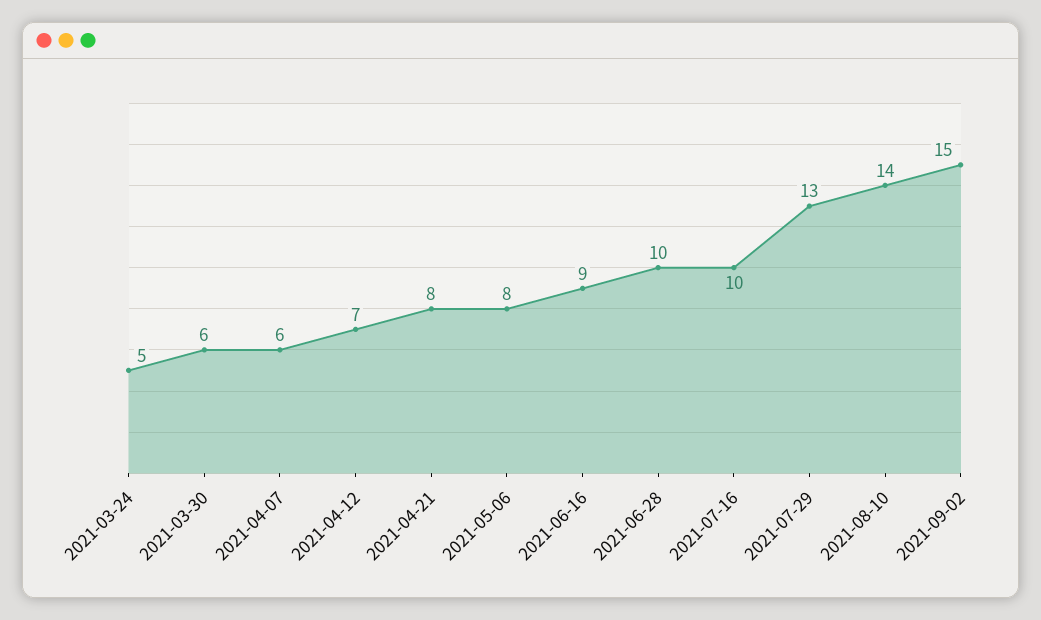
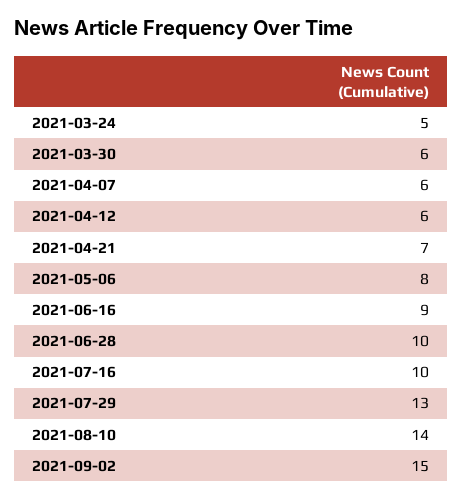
2021-04-12: 7 -> 6
2021-04-21: 8 -> 7

